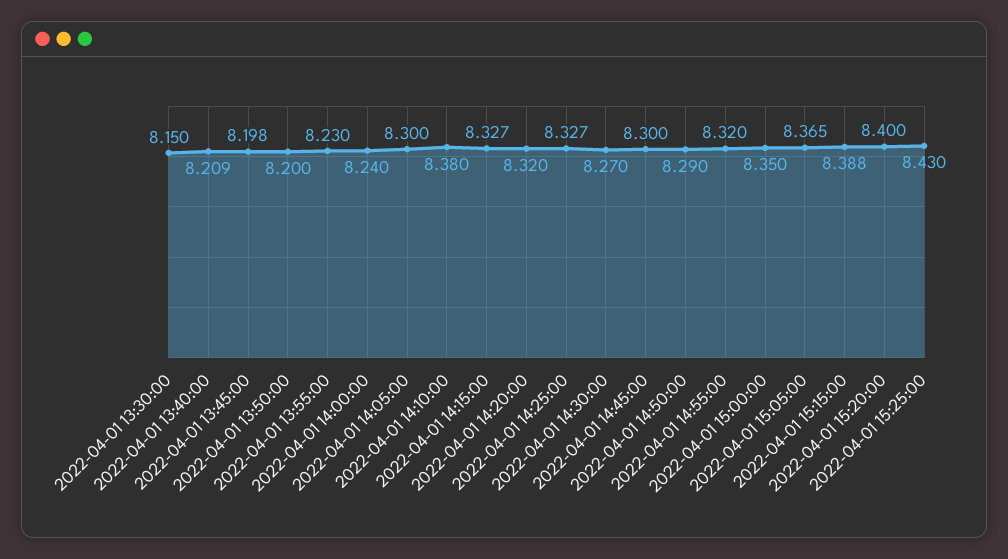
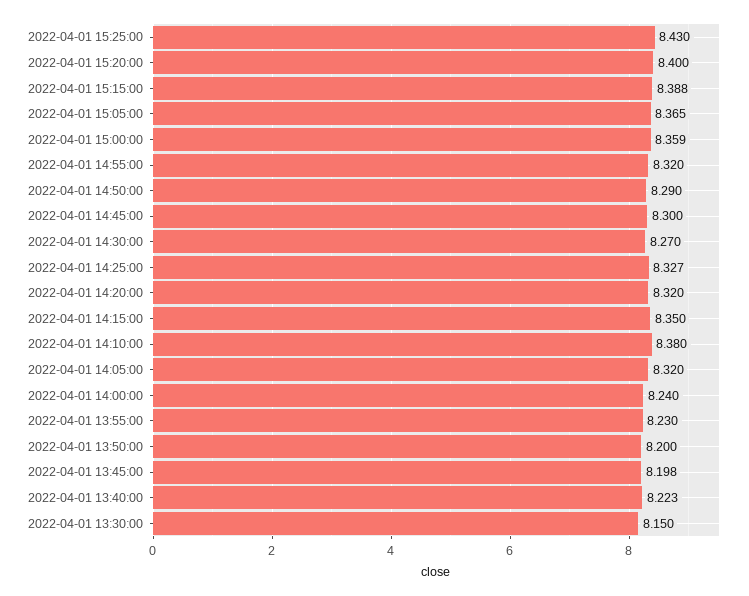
2022-04-01 13:40:00: 8.209 -> 8.223
2022-04-01 14:05:00: 8.3 -> 8.32
2022-04-01 14:15:00: 8.327 -> 8.35
2022-04-01 15:00:00: 8.35 -> 8.359

